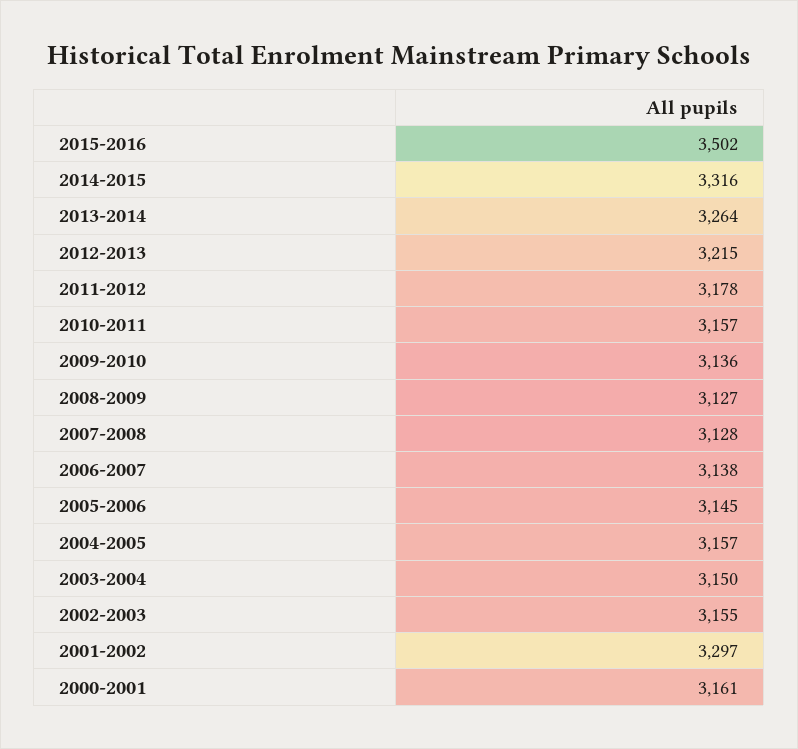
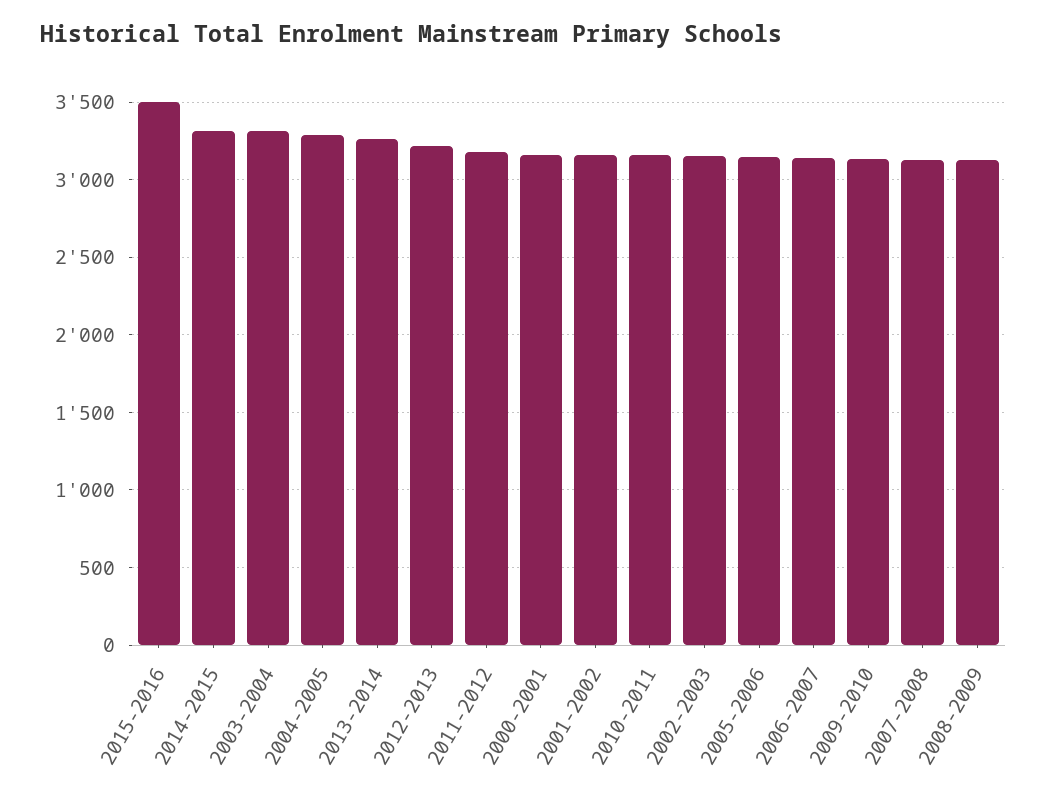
2004-2005: 3157 -> 3300
2003-2004: 3150 -> 3300
2001-2002: 3297 -> 3150

